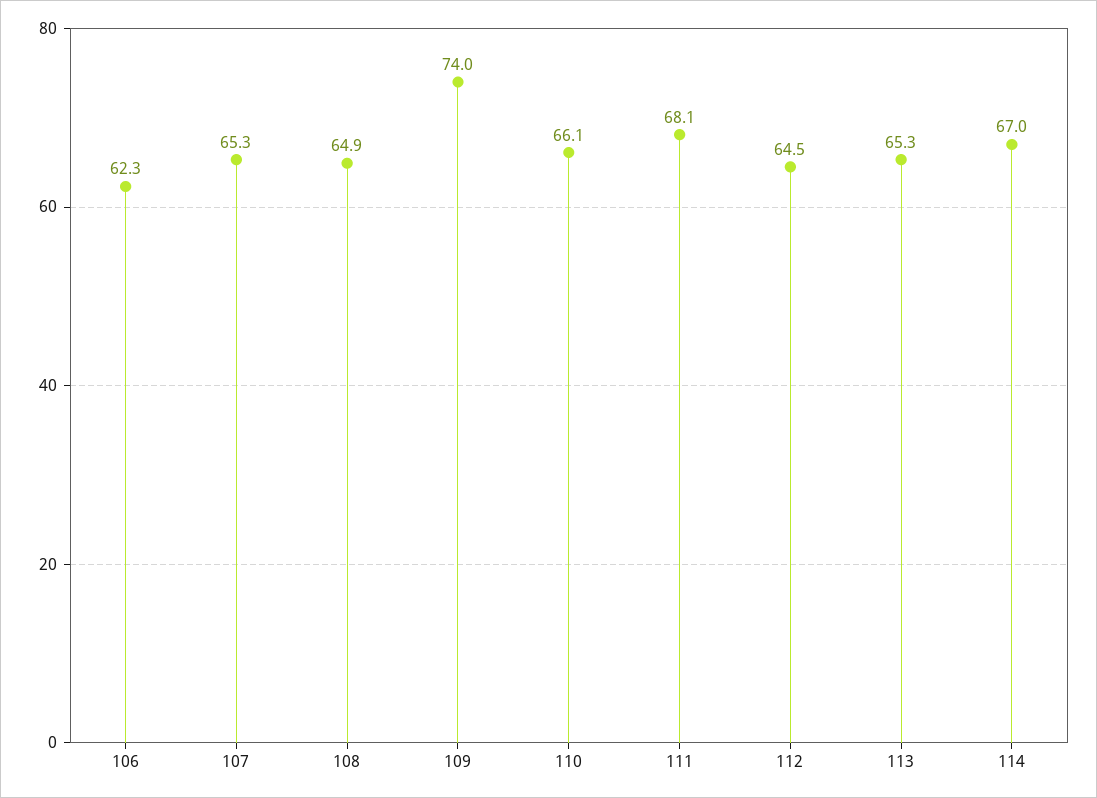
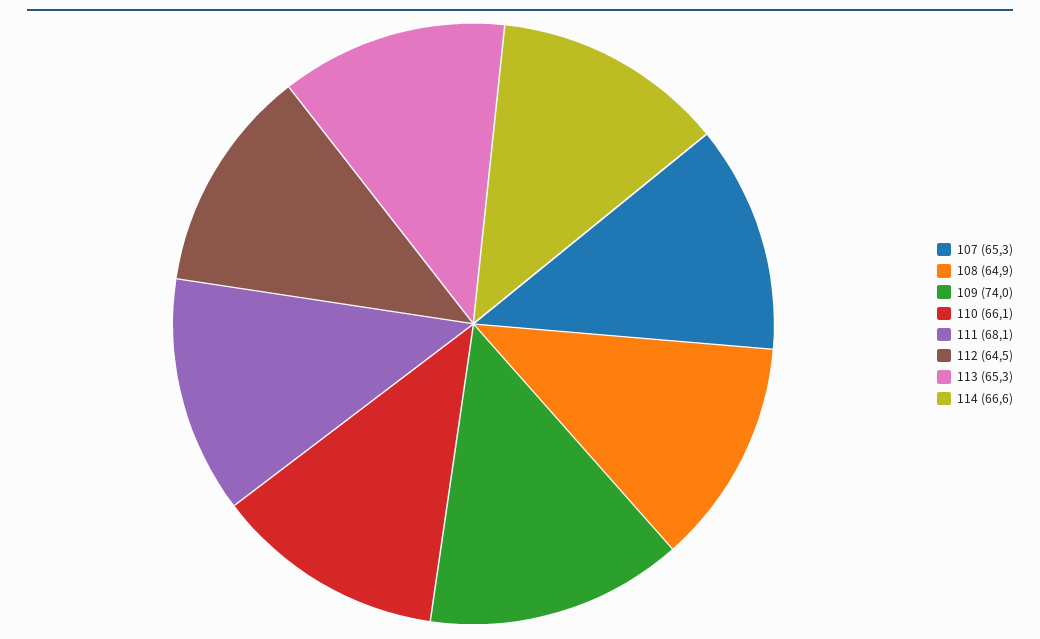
106: 62.3 -> none
114: 67 -> 66.6

